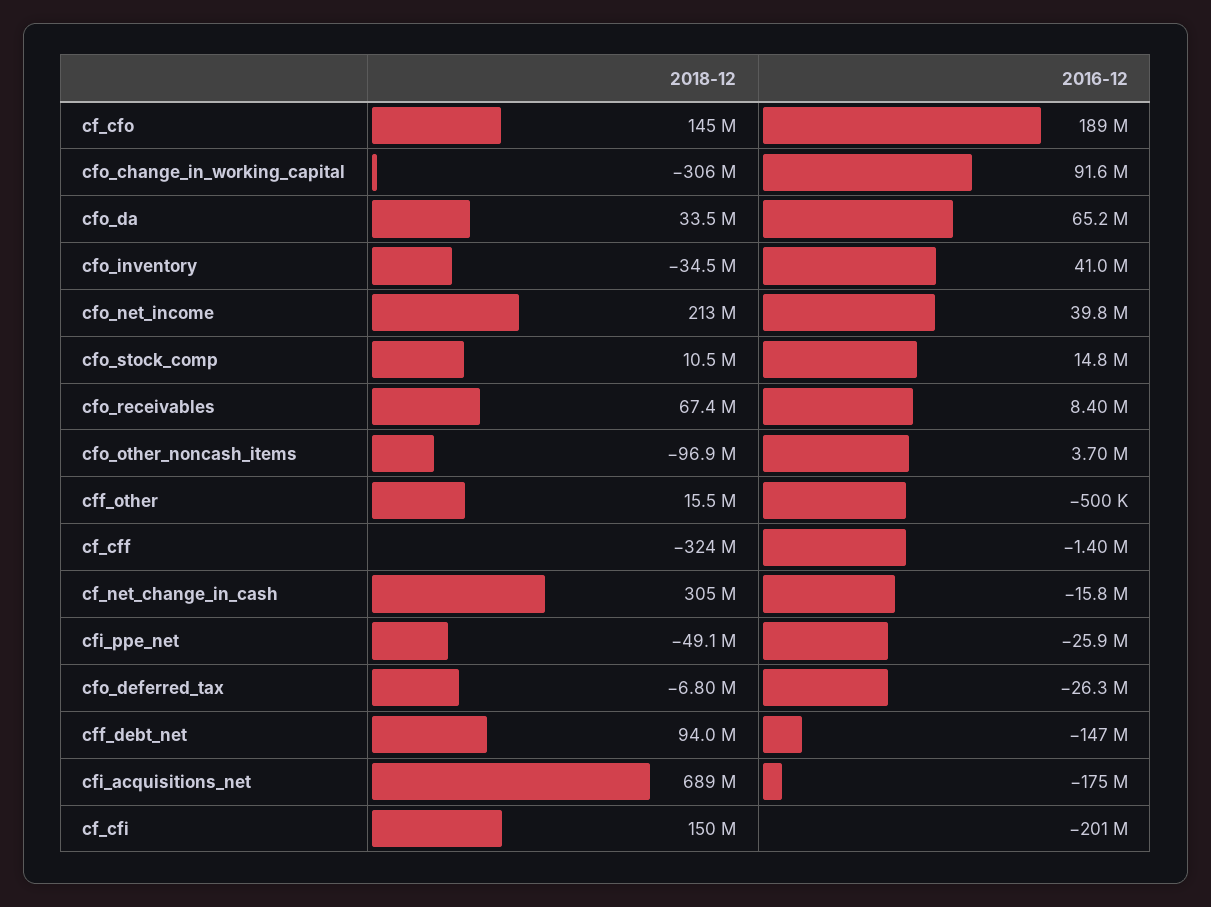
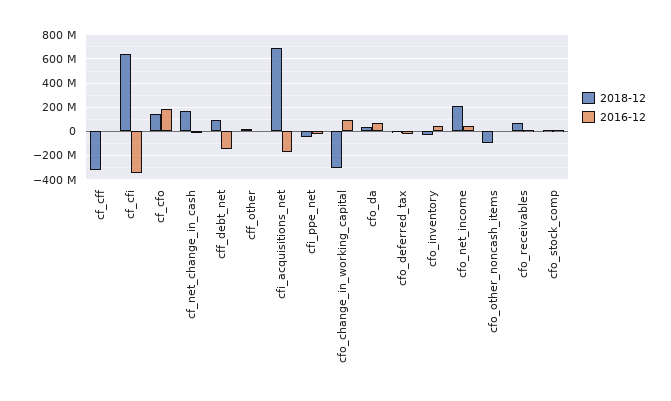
2018-12, cf_net_change_in_cash: 305000000 -> 150000000
2018-12, cf_cfi: 150000000 -> 650000000
2016-12, cf_cfi: -201000000 -> -350000000

